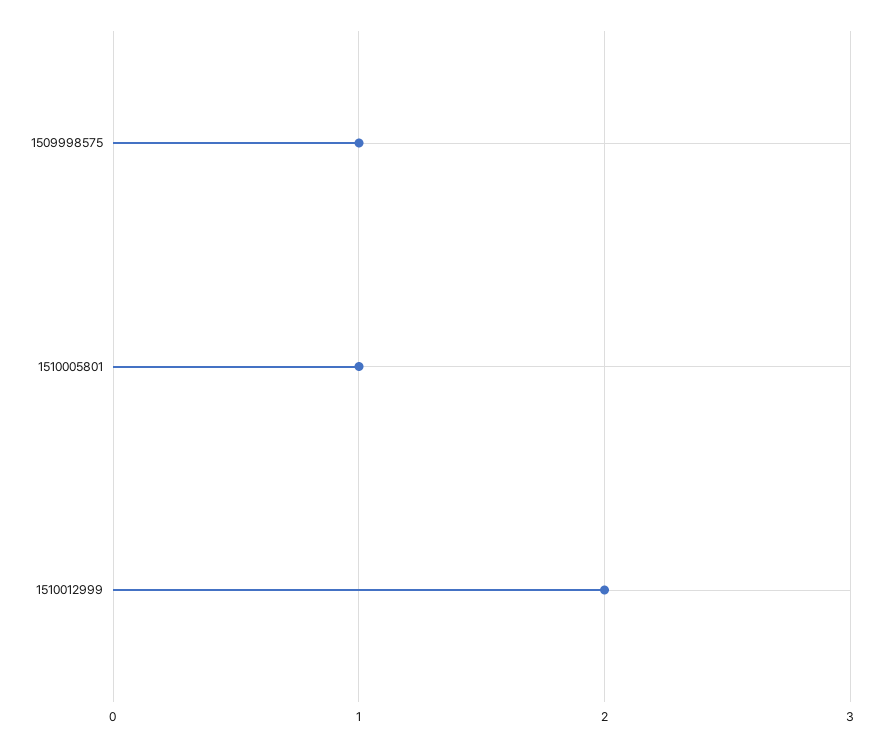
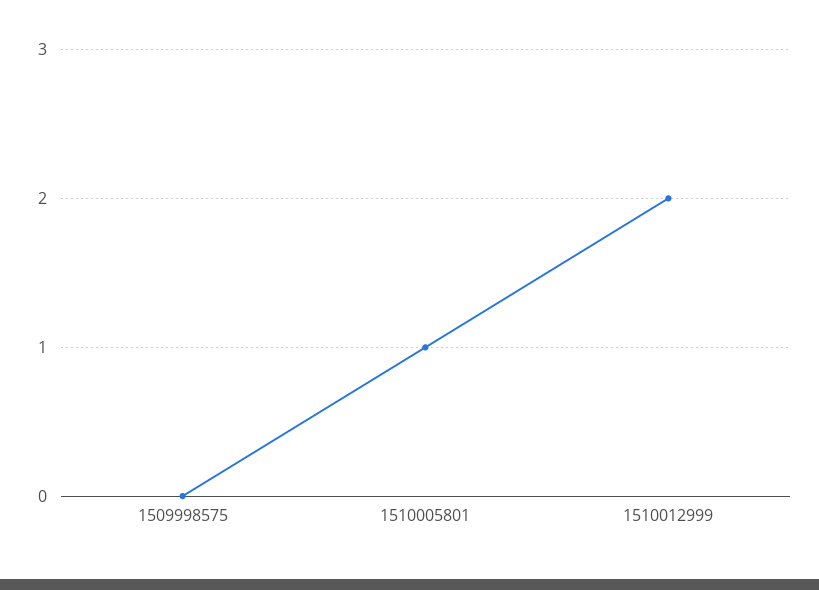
1509998575: 1 -> 0

